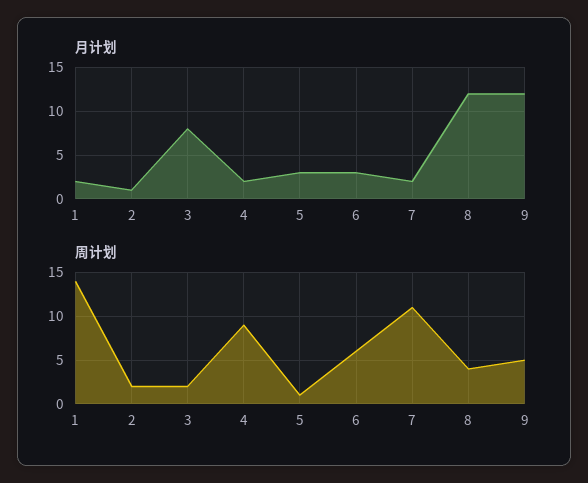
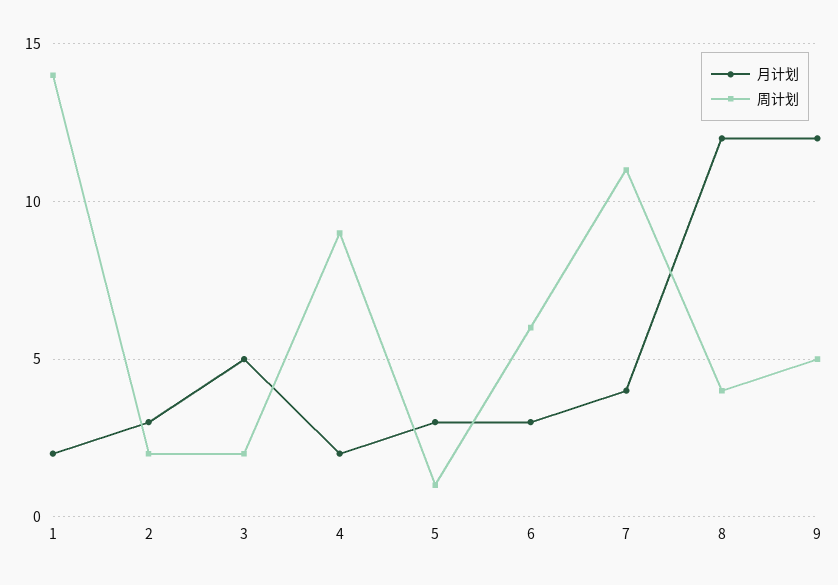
月计划, 2: 1 -> 3
月计划, 3: 8 -> 5
月计划, 7: 2 -> 4

